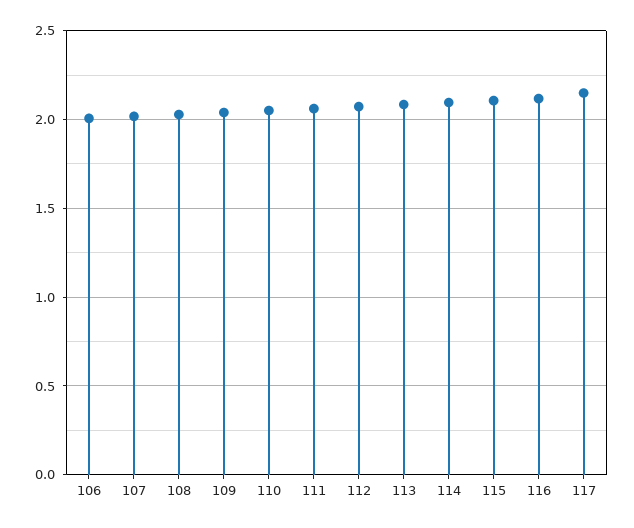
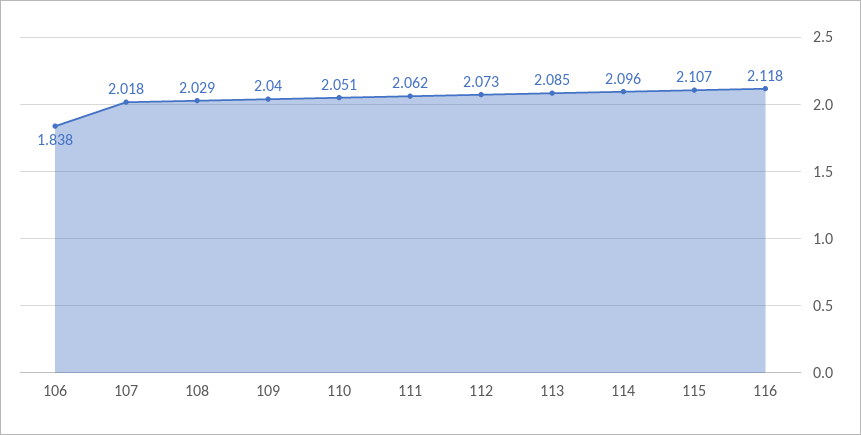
106: 2 -> 1.838
117: 2.15 -> none

